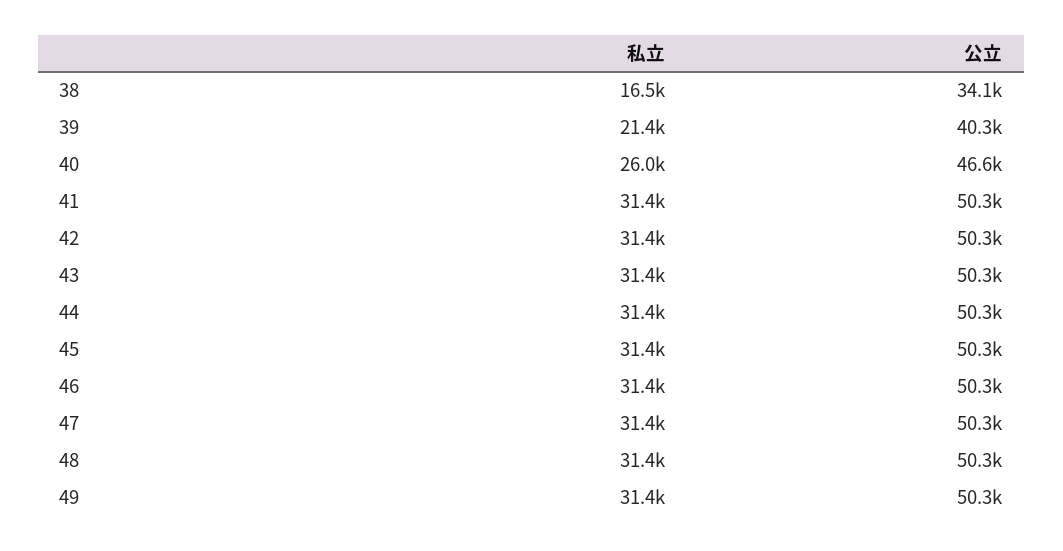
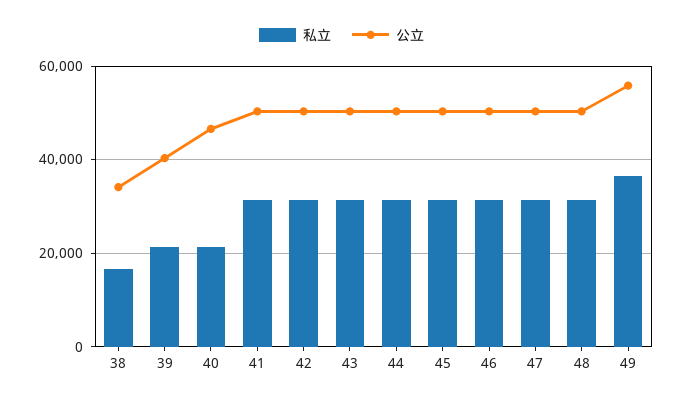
私立, 40: 26000 -> 22000
私立, 49: 31400 -> 36000
公立, 49: 50300 -> 56000

